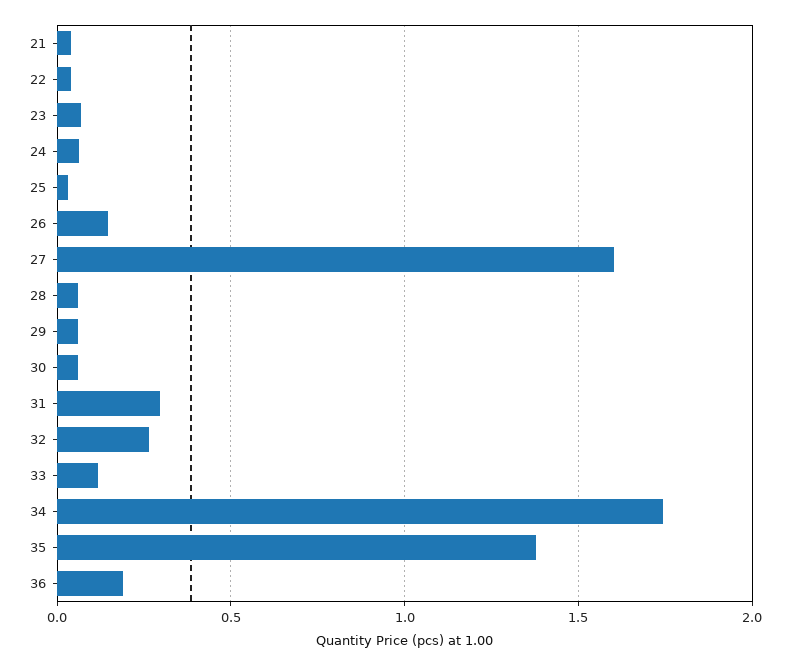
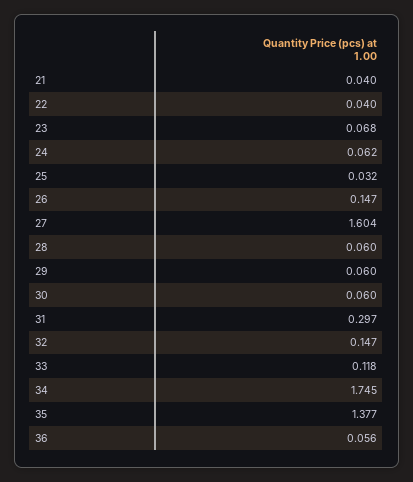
32: 0.25 -> 0.147
36: 0.2 -> 0.056

